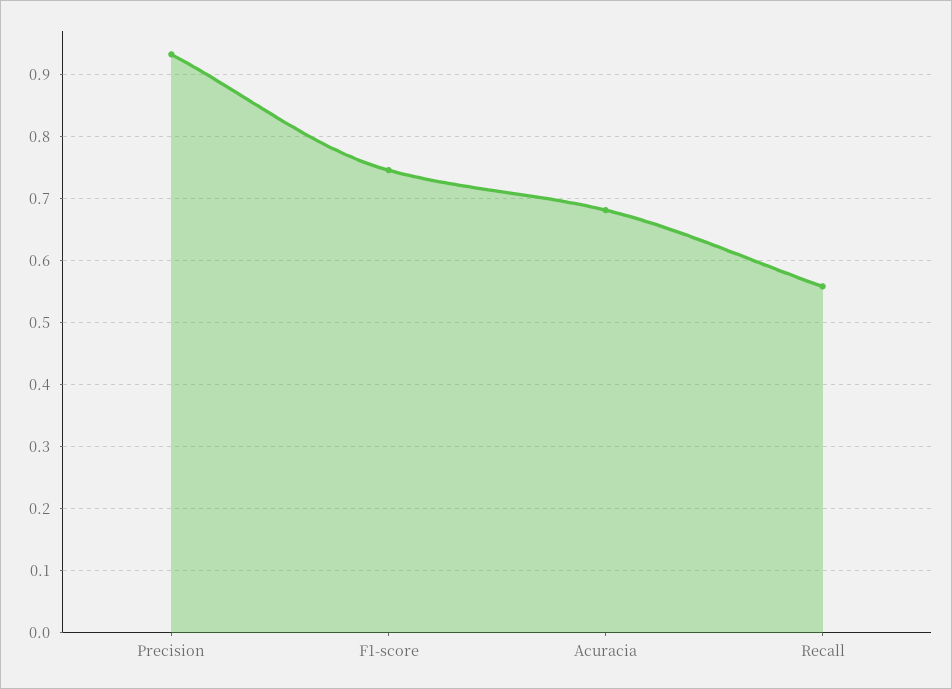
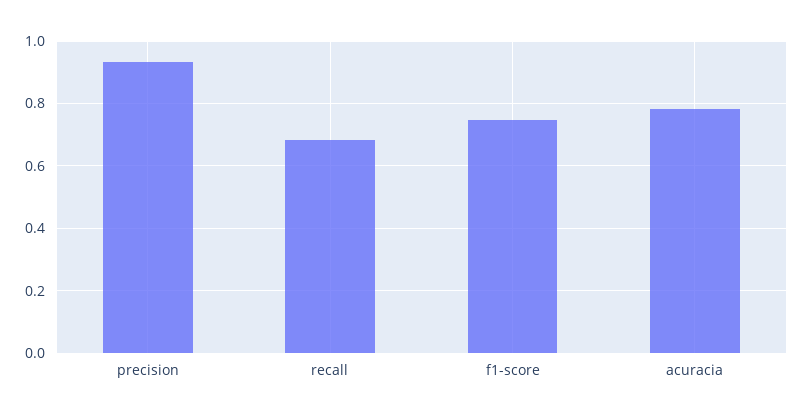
Acuracia: 0.68 -> 0.78
Recall: 0.56 -> 0.68

